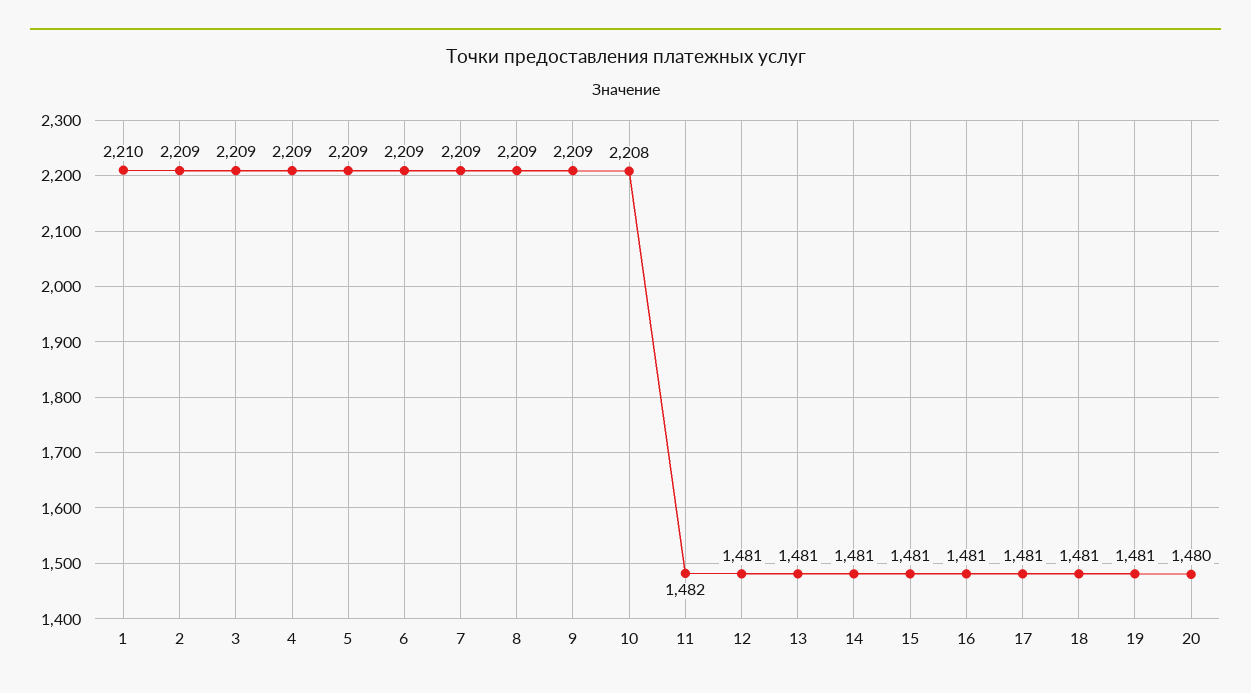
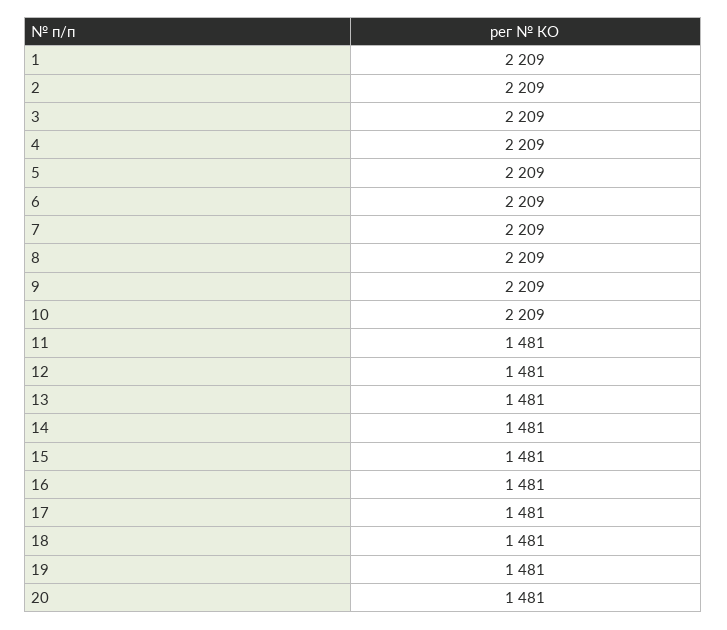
1: 2210 -> 2209
10: 2208 -> 2209
11: 1482 -> 1481
20: 1480 -> 1481

